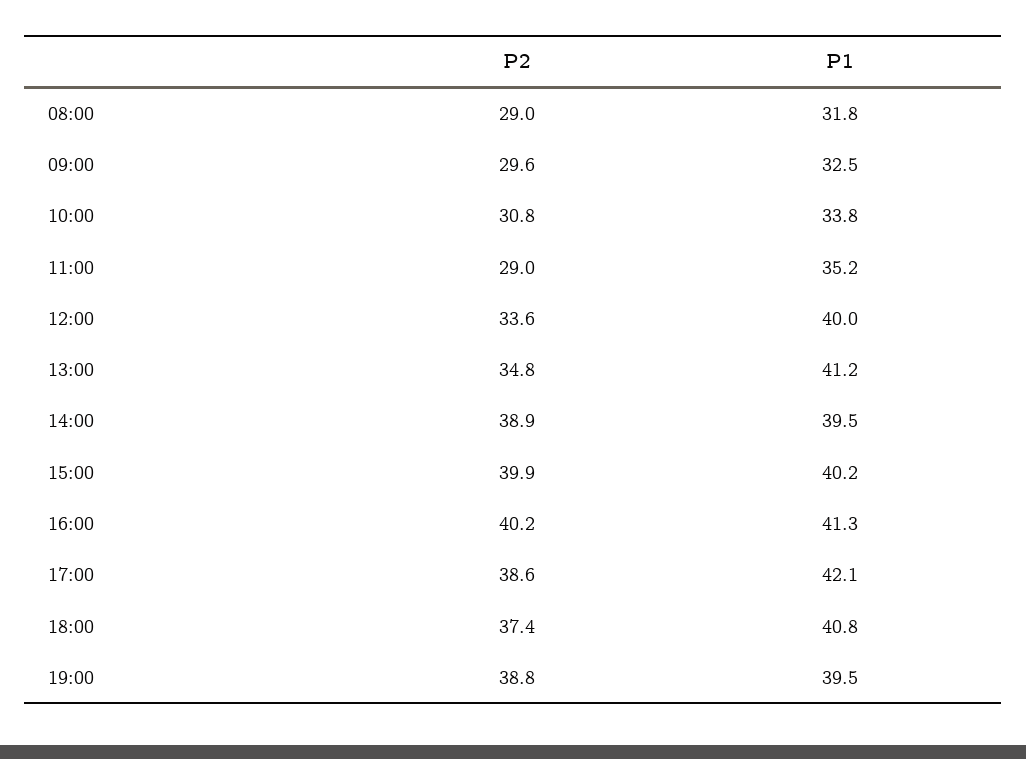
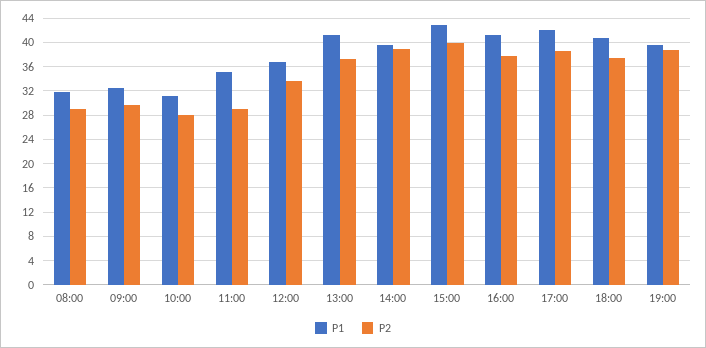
P2, 10:00: 30.8 -> 28
P1, 10:00: 33.8 -> 31
P1, 12:00: 40 -> 37
P2, 13:00: 34.8 -> 37
P1, 15:00: 40.2 -> 43
P2, 16:00: 40.2 -> 38

